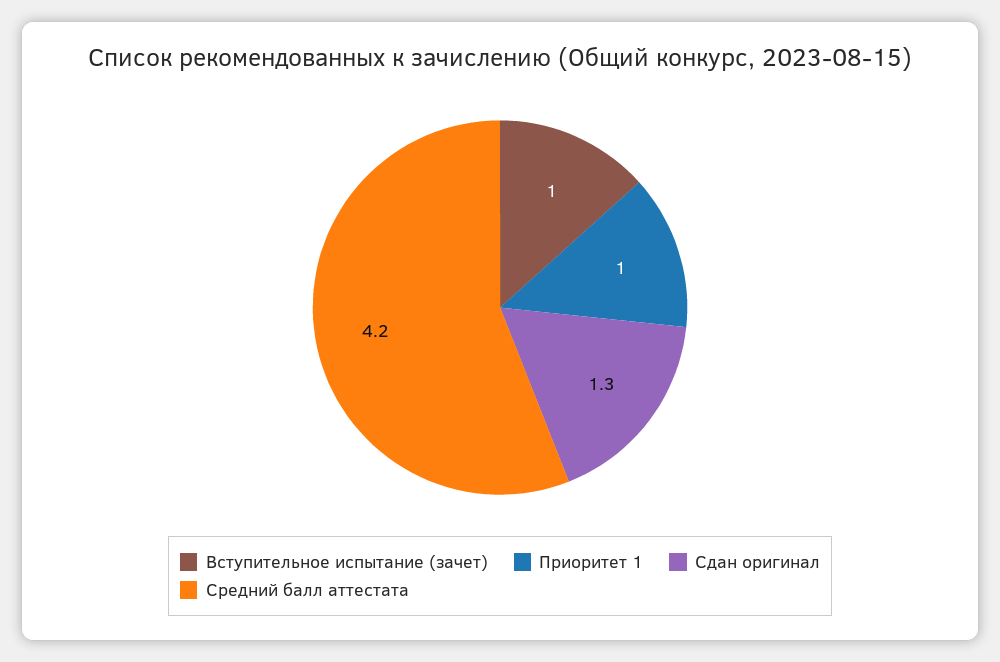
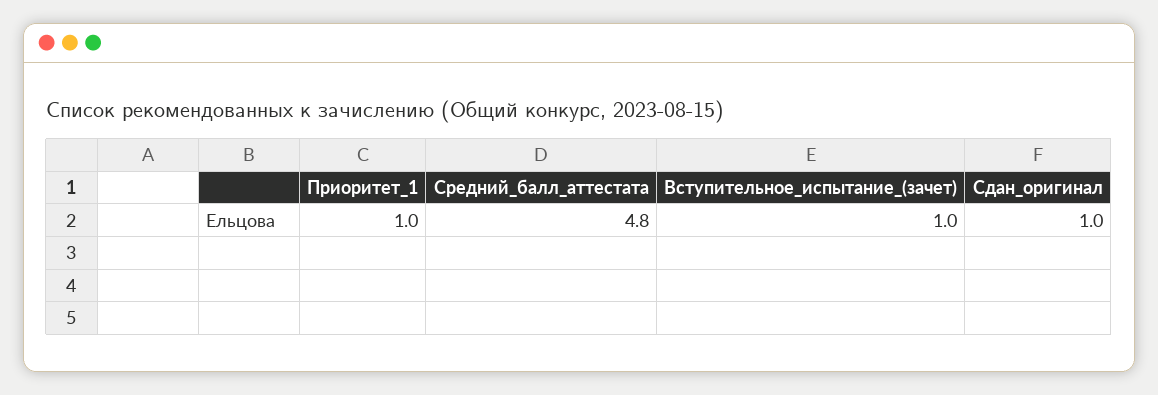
Сдан оригинал: 1.3 -> 1
Средний балл аттестата: 4.2 -> 4.8

